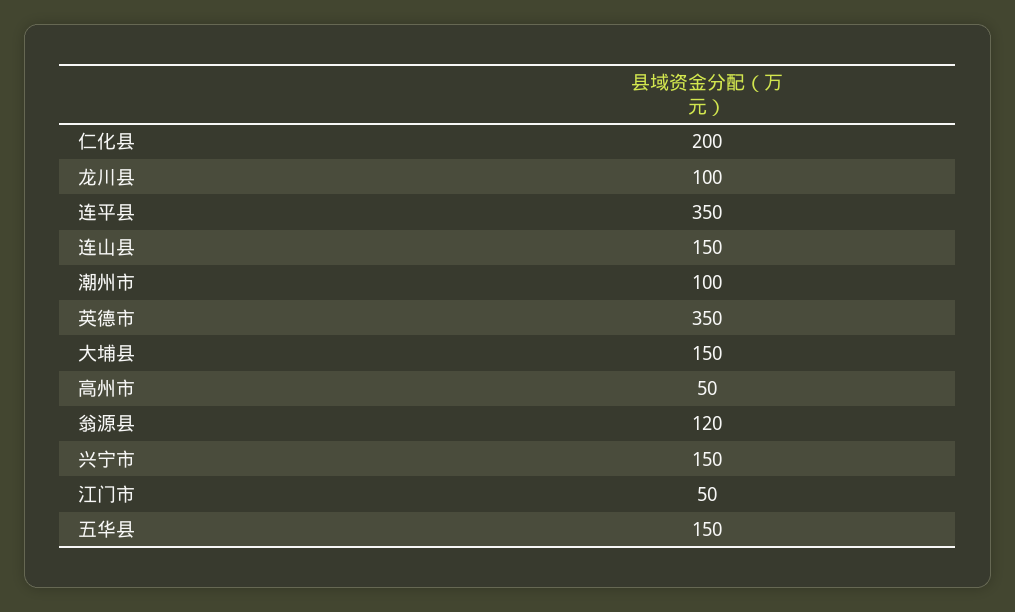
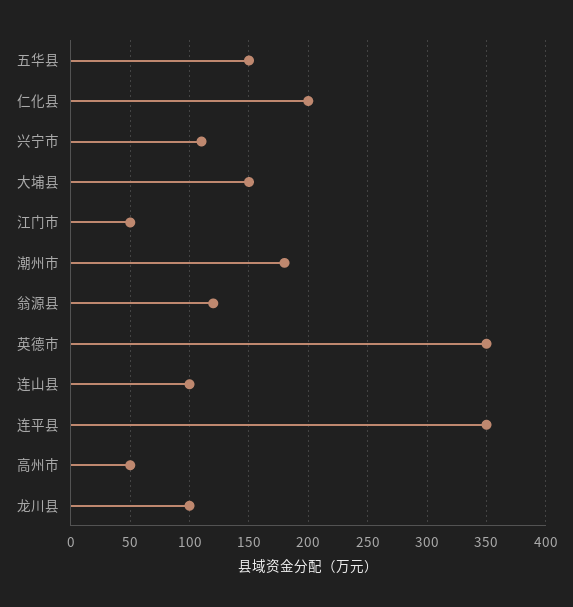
连山县: 150 -> 100
潮州市: 100 -> 180
兴宁市: 150 -> 110

